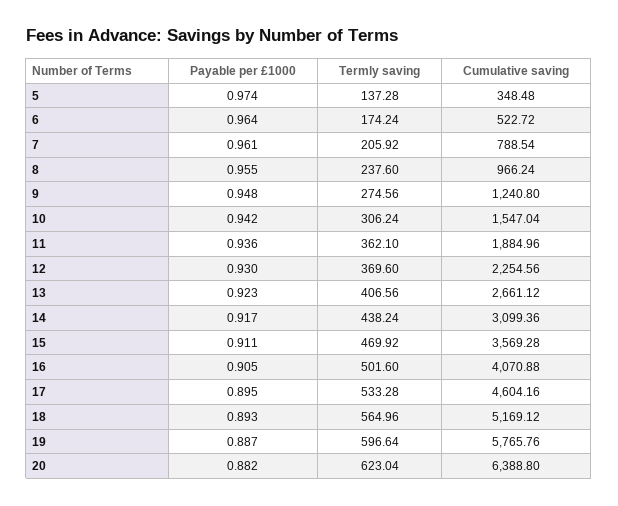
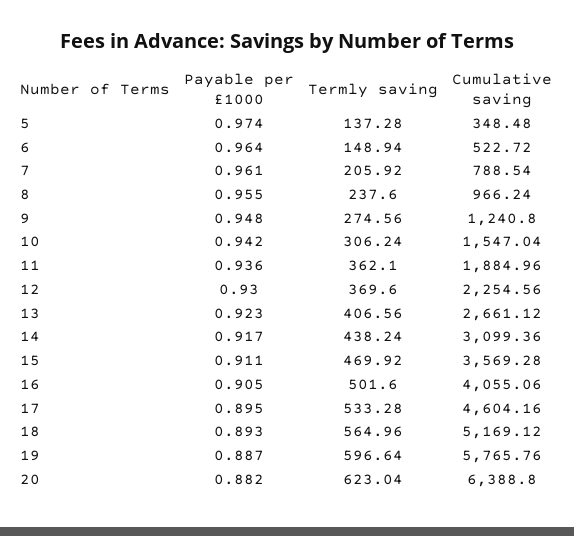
Termly saving, 6: 174.24 -> 148.94
Cumulative saving, 16: 4070.88 -> 4055.06

